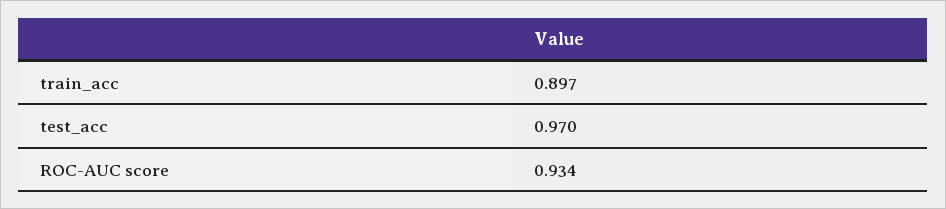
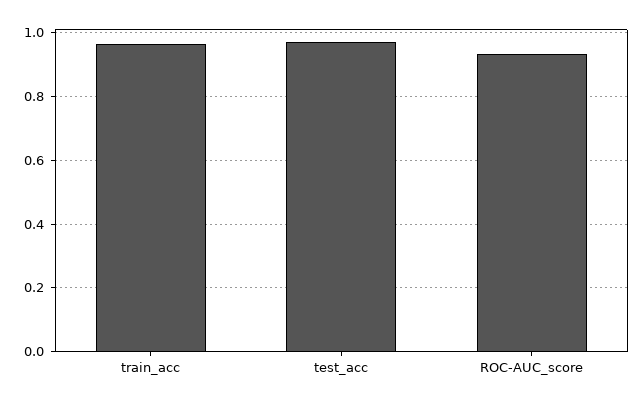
train_acc: 0.897 -> 0.96

